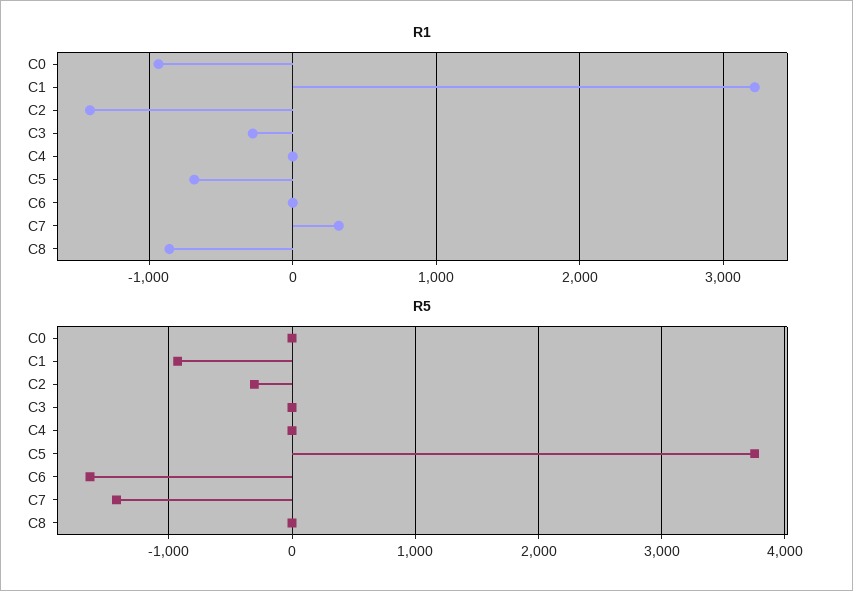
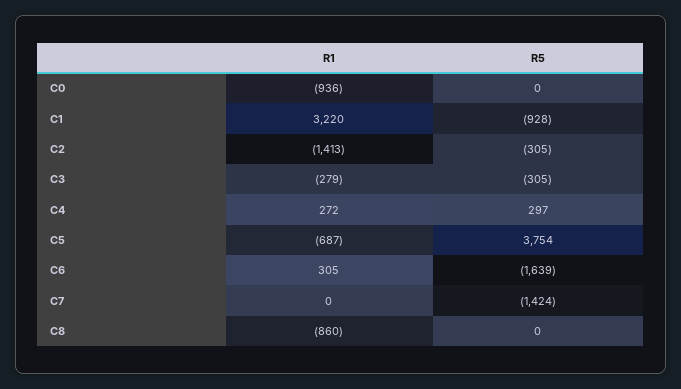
R1, C4: 0 -> 272
R1, C6: 0 -> 305
R1, C7: 300 -> 0
R5, C3: 0 -> -305
R5, C4: 0 -> 297

